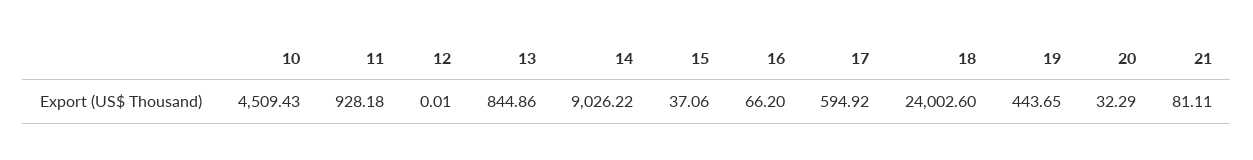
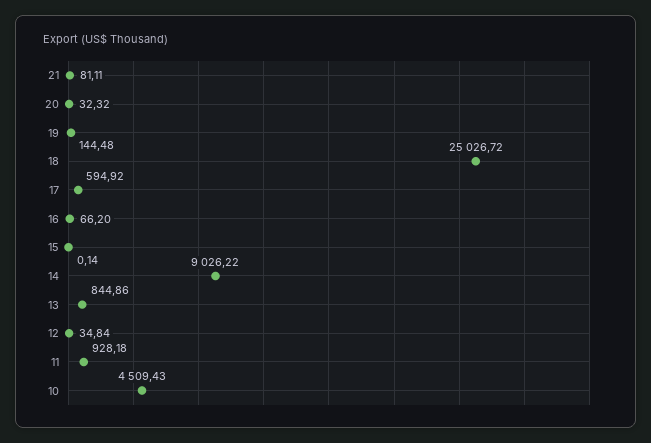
12: 0.01 -> 34.84
15: 37.06 -> 0.14
18: 24002.6 -> 25026.72
19: 443.65 -> 144.48
20: 32.29 -> 32.32

